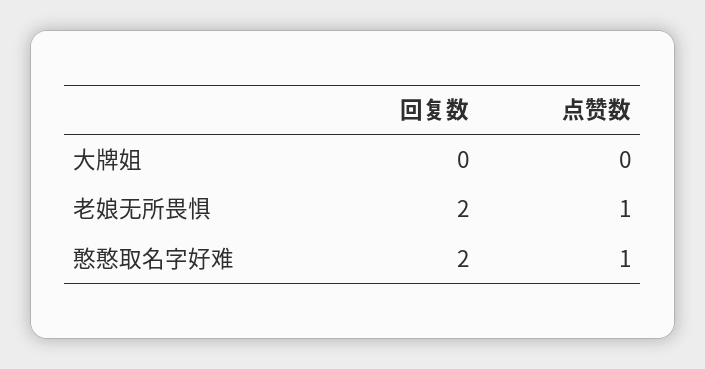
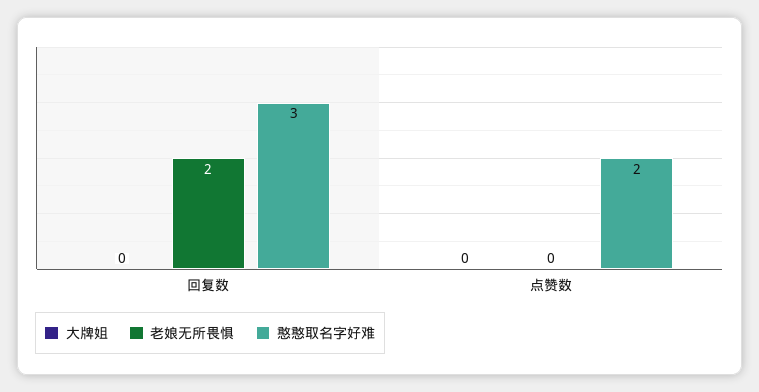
老娘无所畏惧, 点赞数: 1 -> 0
憨憨取名字好难, 回复数: 2 -> 3
憨憨取名字好难, 点赞数: 1 -> 2

